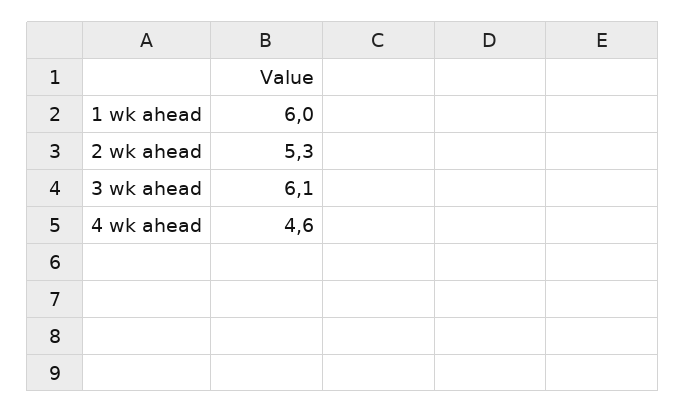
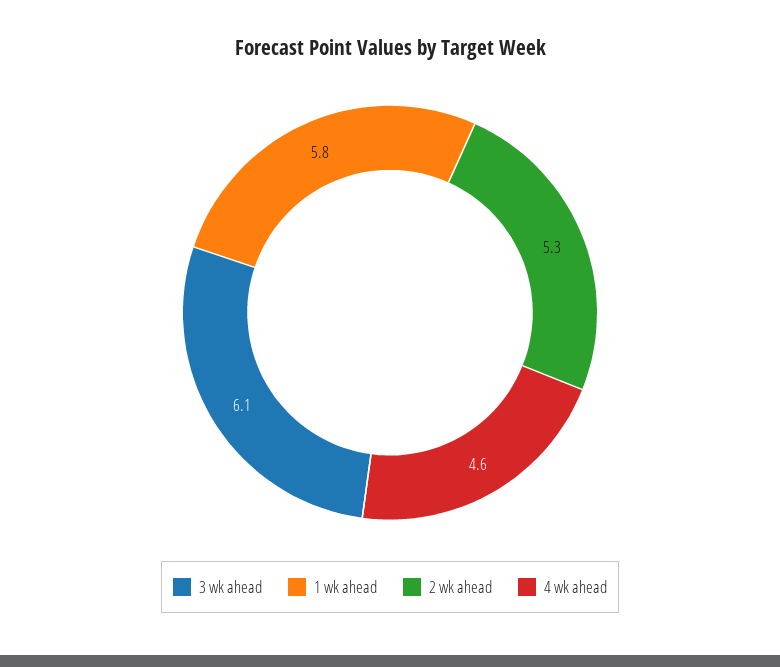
1 wk ahead: 6 -> 5.8

